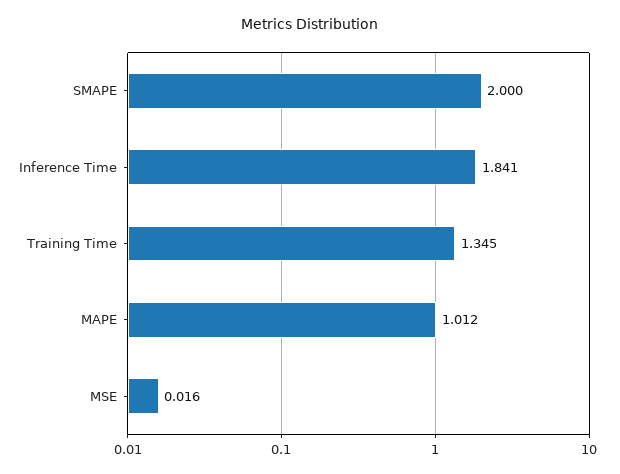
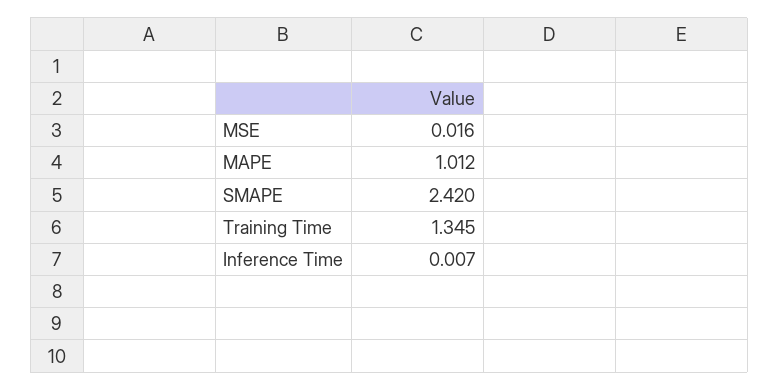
SMAPE: 2 -> 2.42
Inference Time: 1.841 -> 0.007

